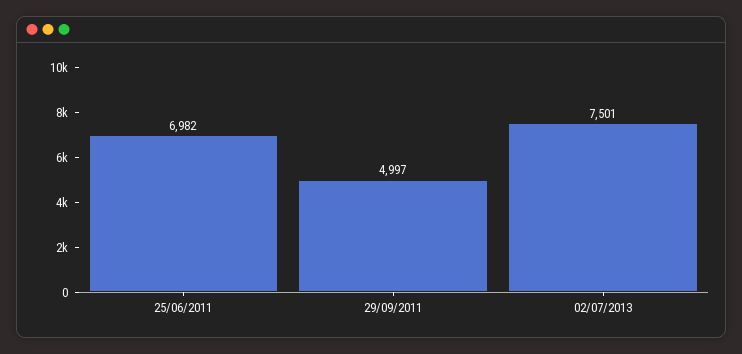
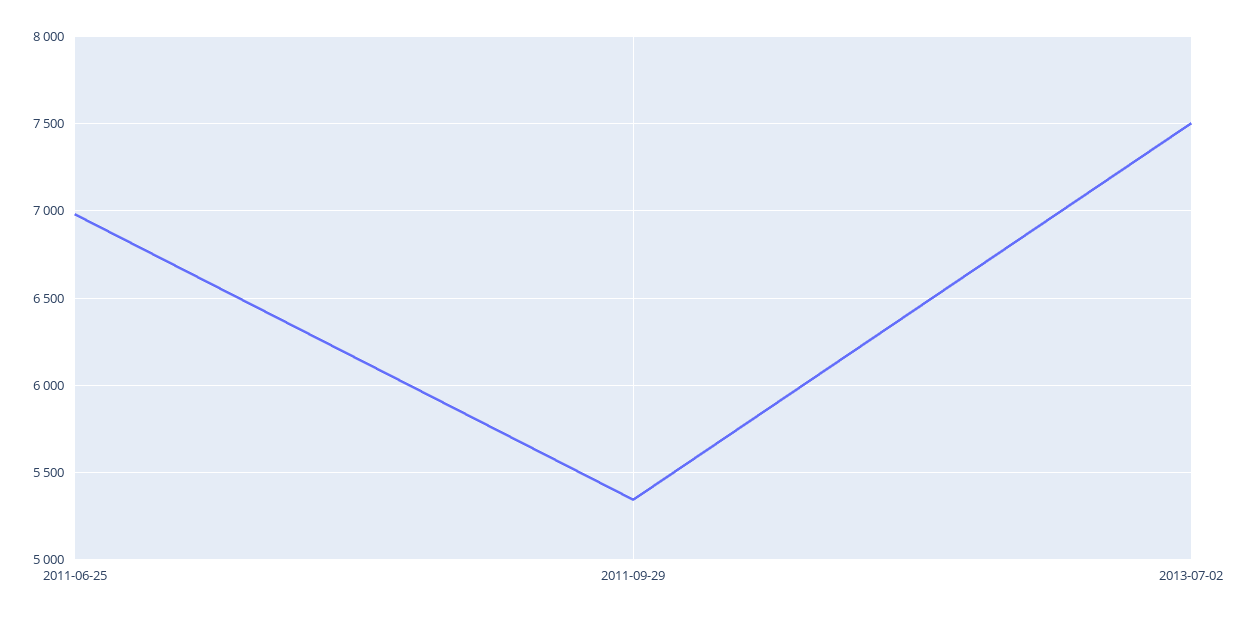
29/09/2011: 4997 -> 5350

